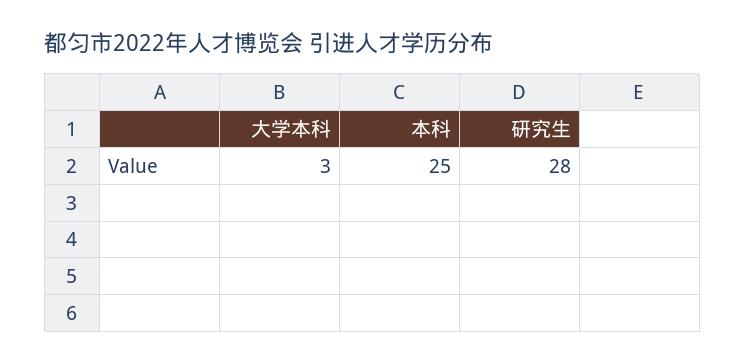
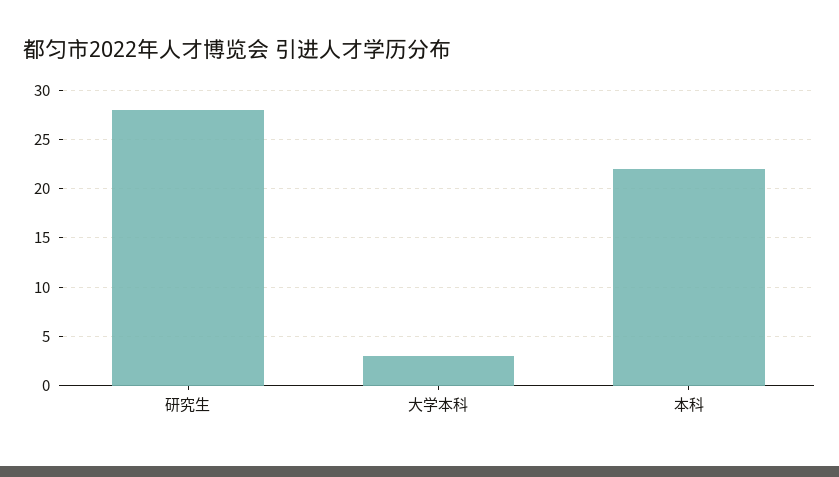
本科: 25 -> 22

